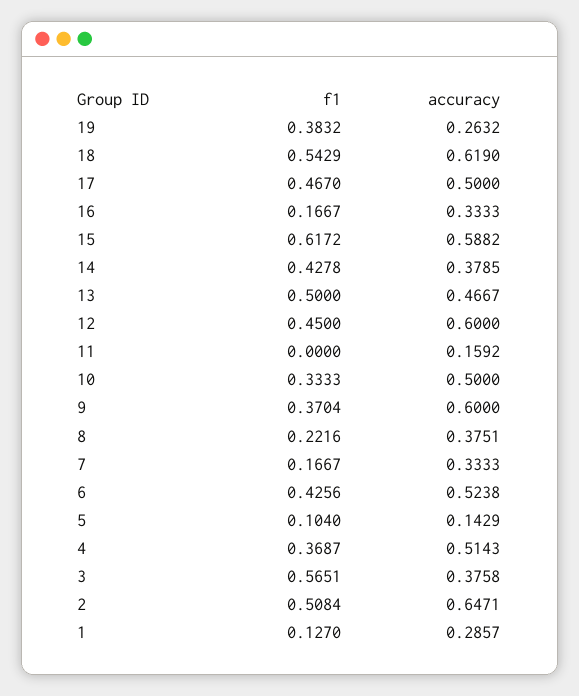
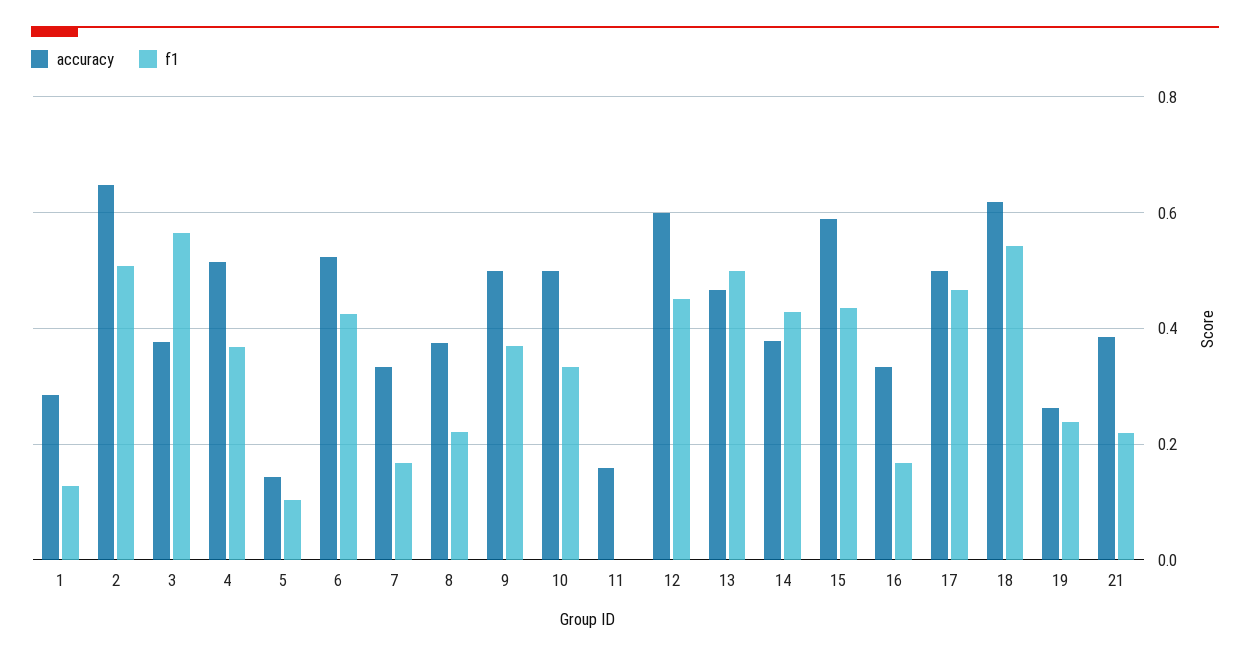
f1, 19: 0.3832 -> 0.24
f1, 15: 0.6172 -> 0.44
accuracy, 9: 0.6 -> 0.5
accuracy, 21: none -> 0.38
f1, 21: none -> 0.22

